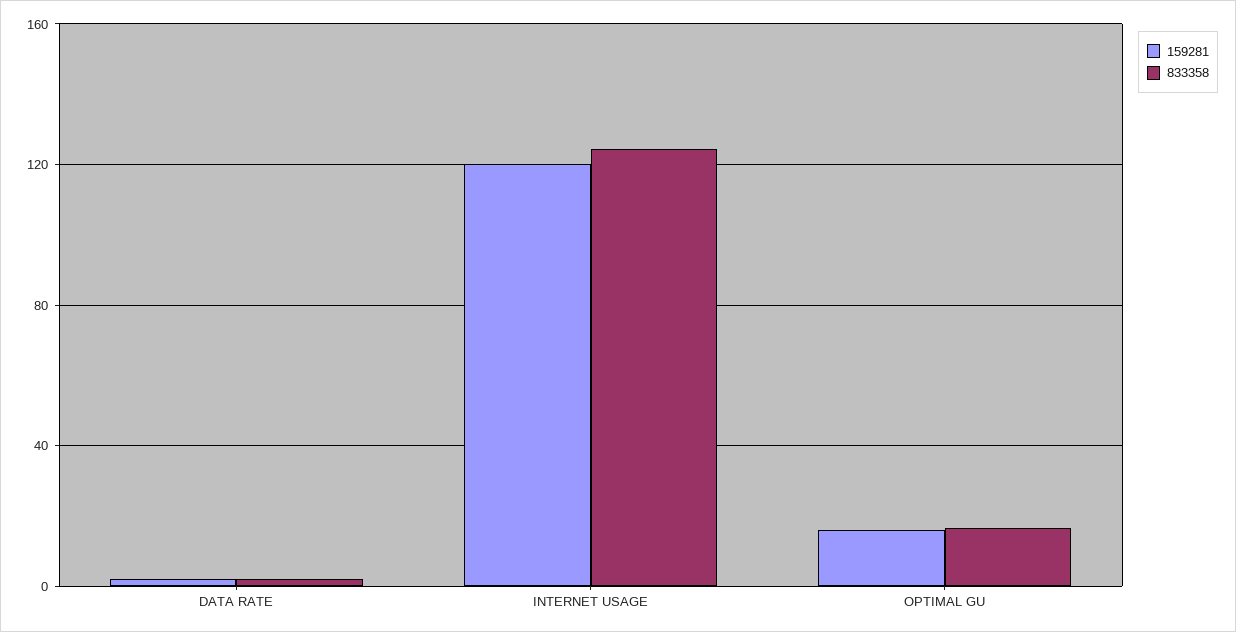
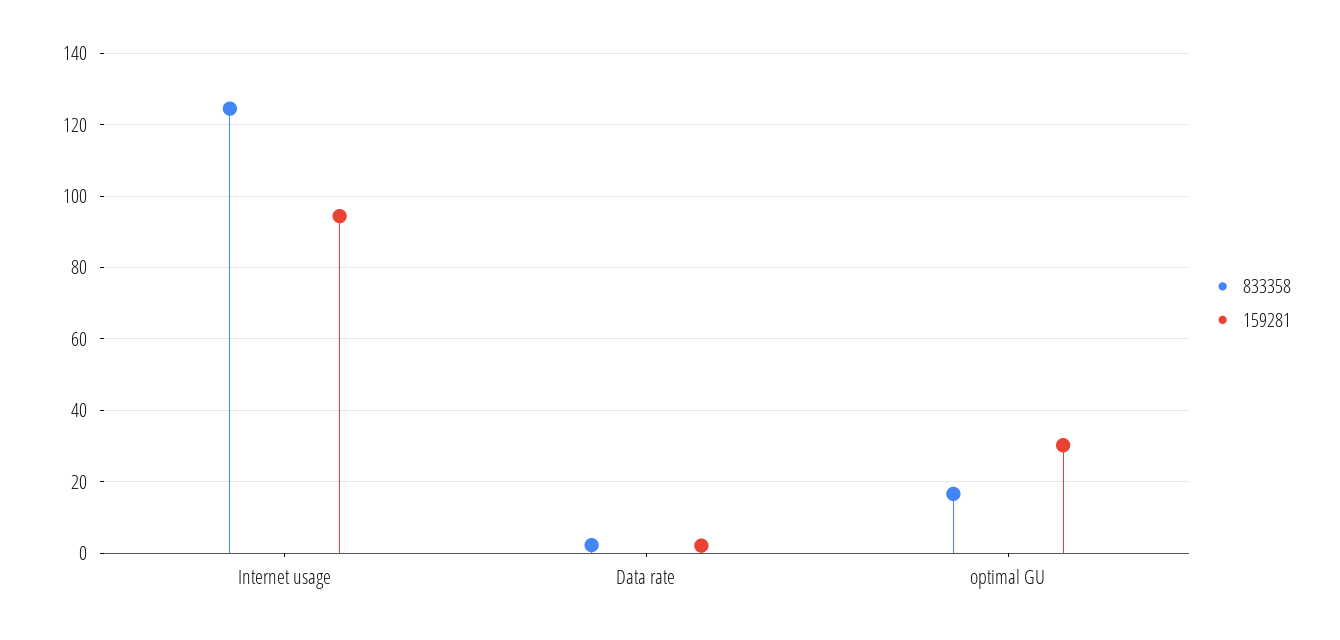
159281, INTERNET USAGE: 120 -> 94
159281, OPTIMAL GU: 15 -> 30

